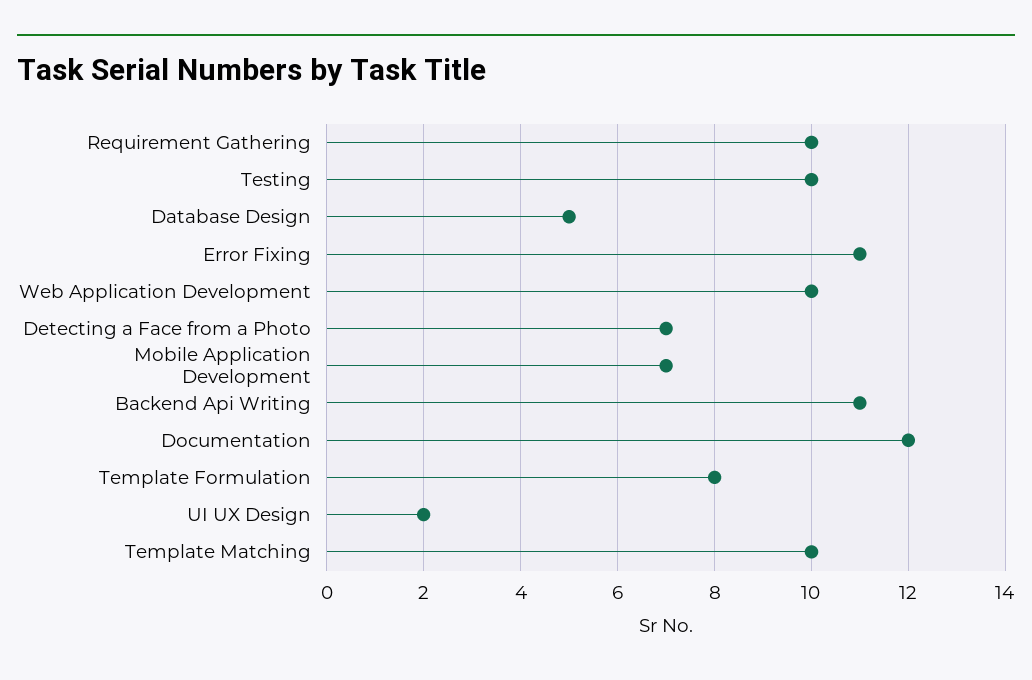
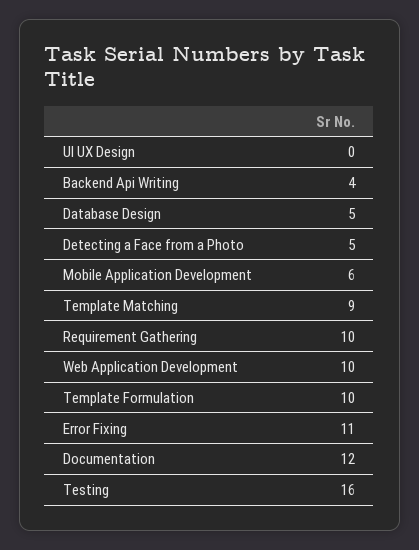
Testing: 10 -> 16
Detecting a Face from a Photo: 7 -> 5
Mobile Application Development: 7 -> 6
Backend Api Writing: 11 -> 4
Template Formulation: 8 -> 10
UI UX Design: 2 -> 0
Template Matching: 10 -> 9

